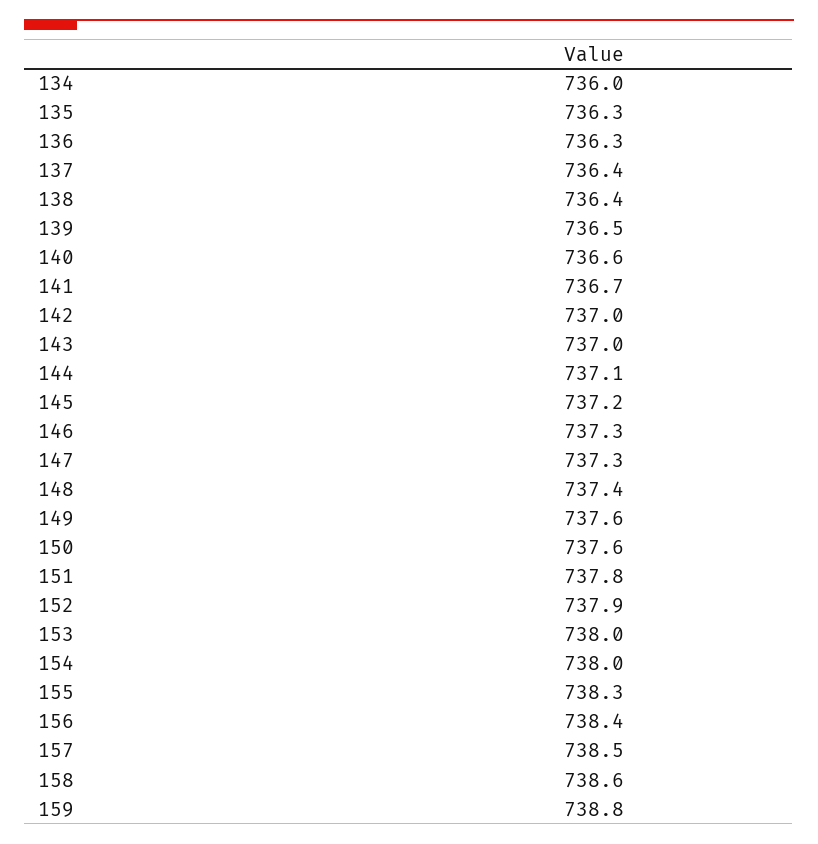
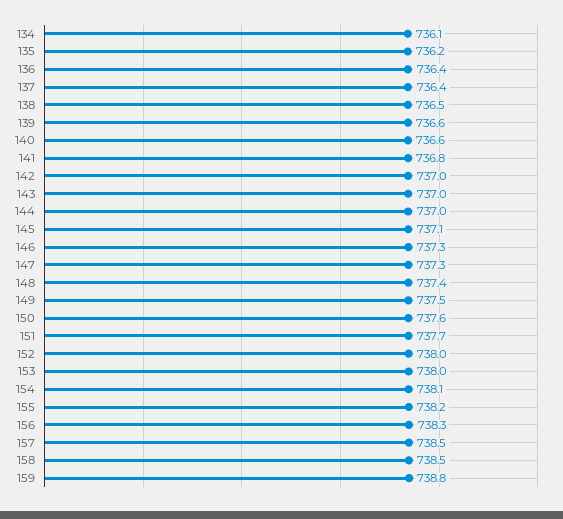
134: 736 -> 736.1
135: 736.3 -> 736.2
136: 736.3 -> 736.4
138: 736.4 -> 736.5
139: 736.5 -> 736.6
141: 736.7 -> 736.8
144: 737.1 -> 737
145: 737.2 -> 737.1
149: 737.6 -> 737.5
151: 737.8 -> 737.7
152: 737.9 -> 738
154: 738 -> 738.1
155: 738.3 -> 738.2
156: 738.4 -> 738.3
158: 738.6 -> 738.5

